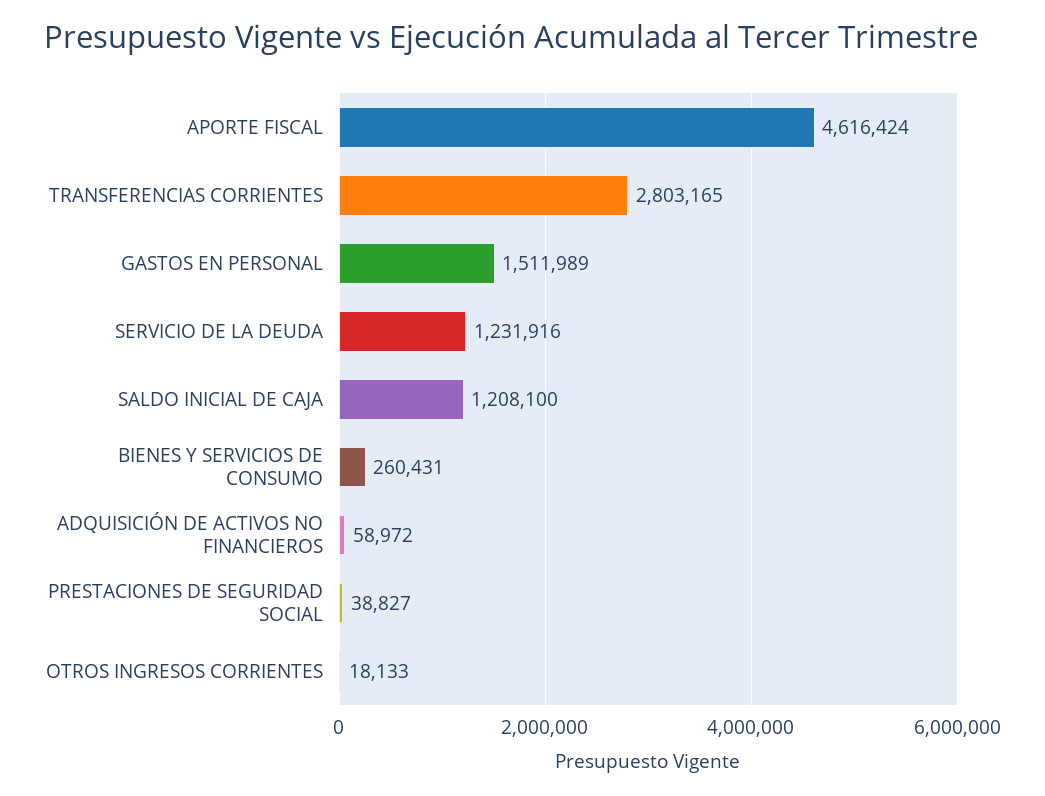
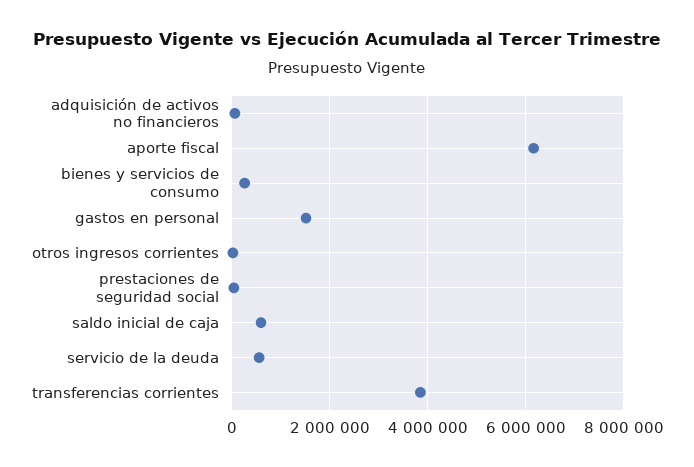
APORTE FISCAL: 4616424 -> 6200000
TRANSFERENCIAS CORRIENTES: 2803165 -> 3800000
SERVICIO DE LA DEUDA: 1231916 -> 600000
SALDO INICIAL DE CAJA: 1208100 -> 600000

